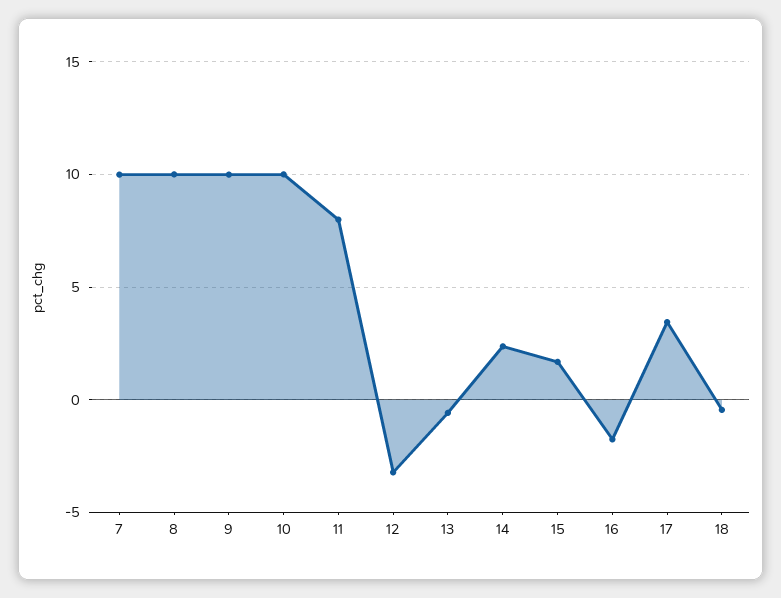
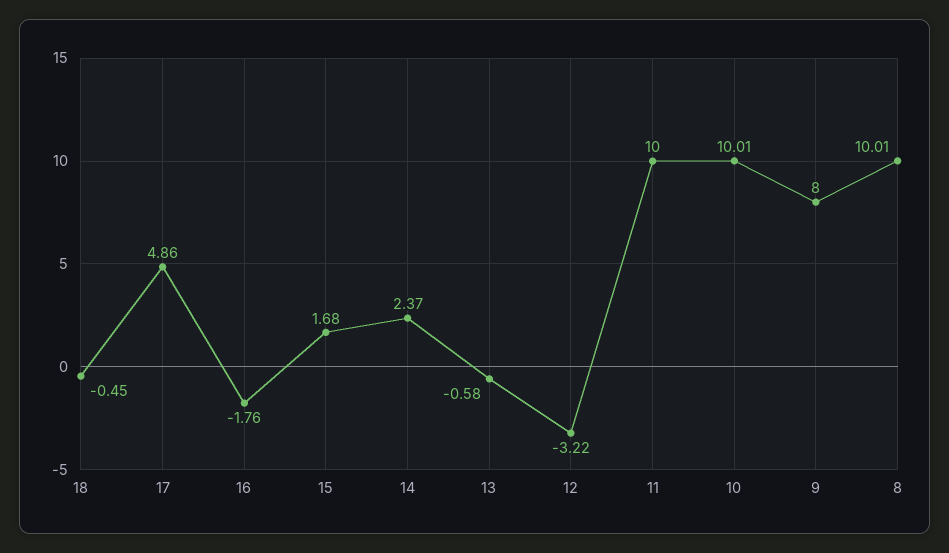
7: 10 -> none
9: 10 -> 8
11: 8 -> 10
17: 3.5 -> 4.86

